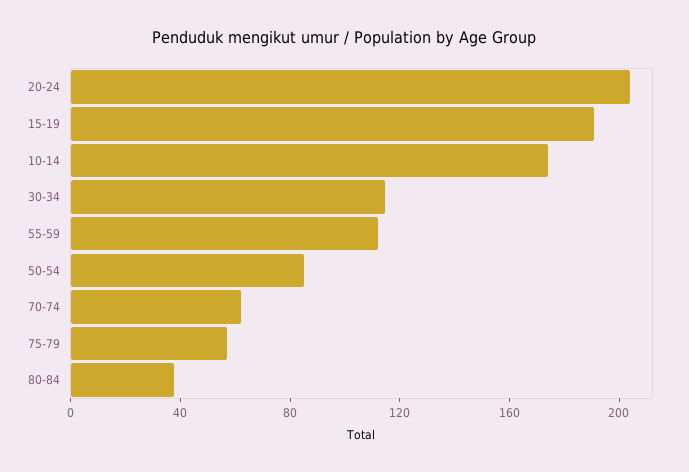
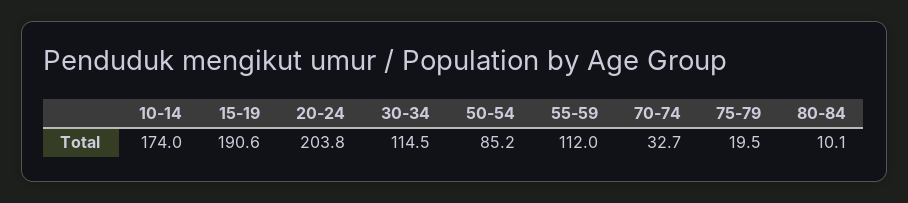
70-74: 60 -> 32.7
75-79: 60 -> 19.5
80-84: 40 -> 10.1

